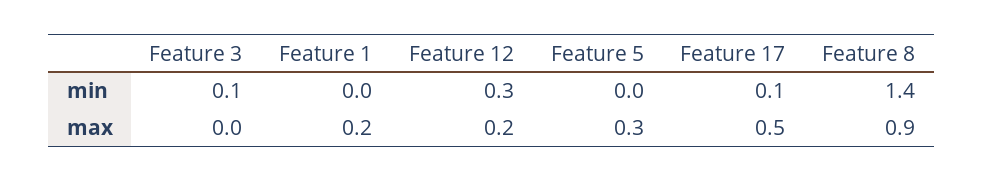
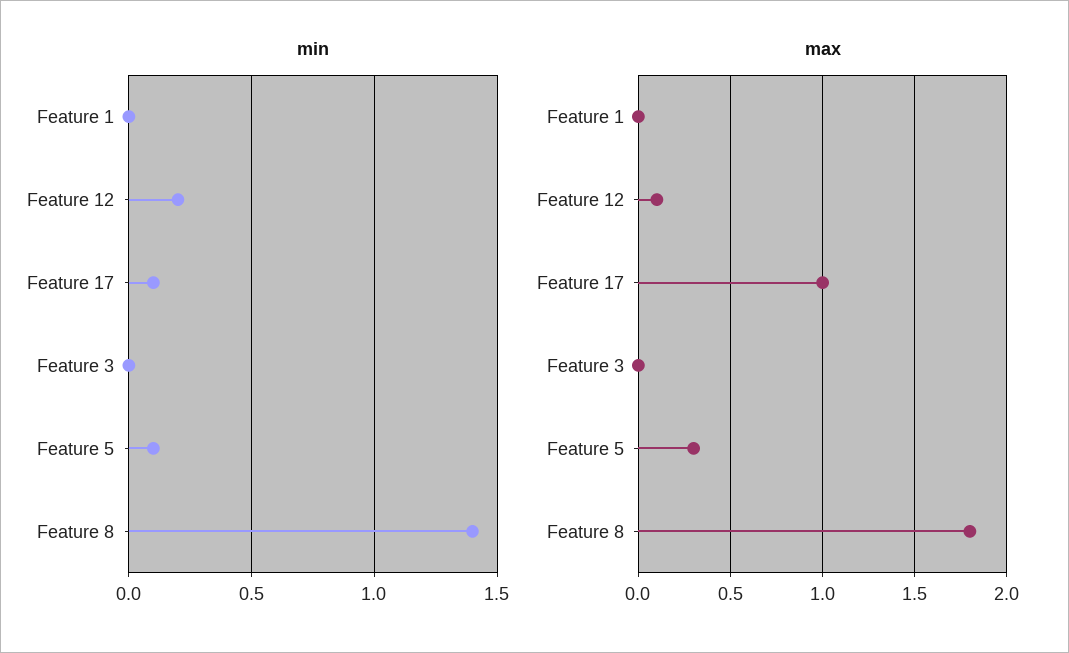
min, Feature 3: 0.1 -> 0
min, Feature 12: 0.3 -> 0.2
min, Feature 5: 0 -> 0.1
max, Feature 1: 0.2 -> 0
max, Feature 12: 0.2 -> 0.1
max, Feature 17: 0.5 -> 1
max, Feature 8: 0.9 -> 1.8

